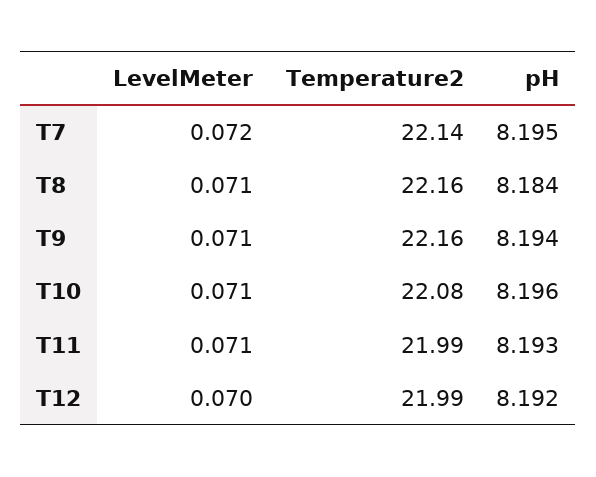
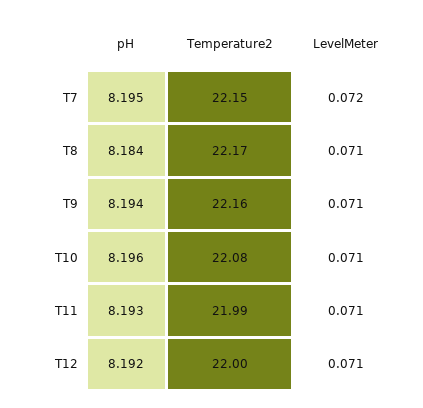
Temperature2, T7: 22.14 -> 22.15
Temperature2, T8: 22.16 -> 22.17
LevelMeter, T12: 0.07 -> 0.071
Temperature2, T12: 21.99 -> 22

